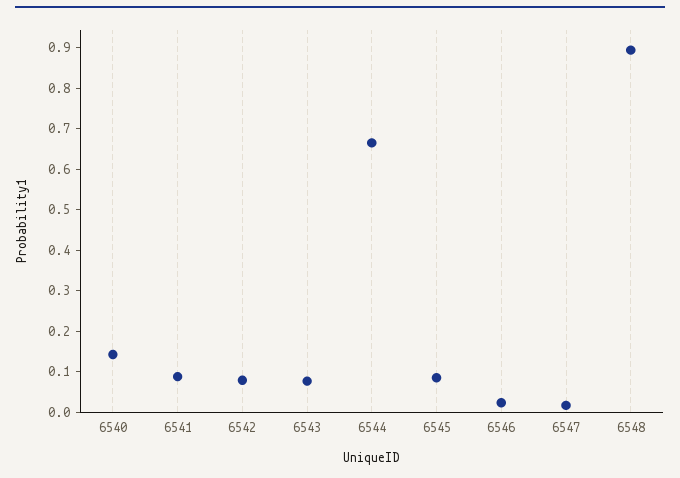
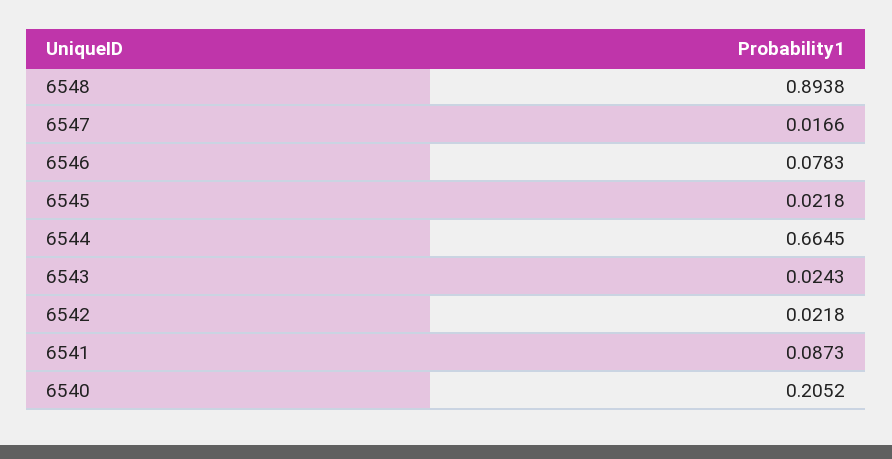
6540: 0.14 -> 0.2052
6542: 0.08 -> 0.0218
6543: 0.08 -> 0.0243
6545: 0.08 -> 0.0218
6546: 0.02 -> 0.0783

